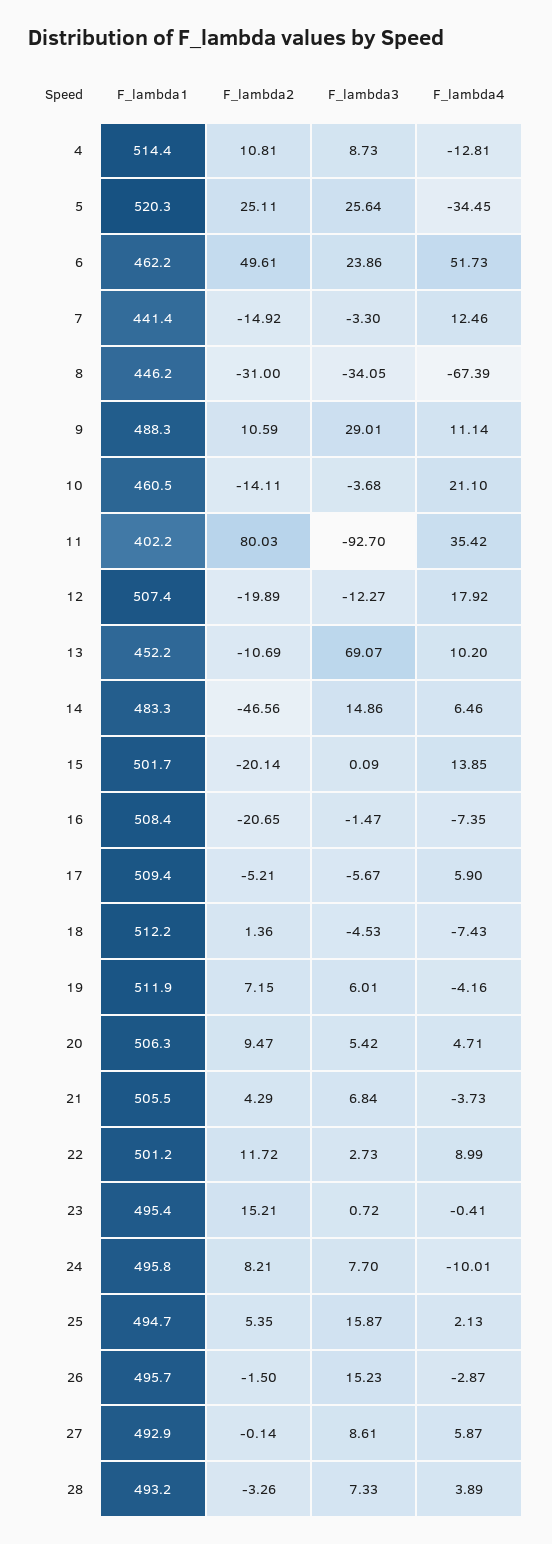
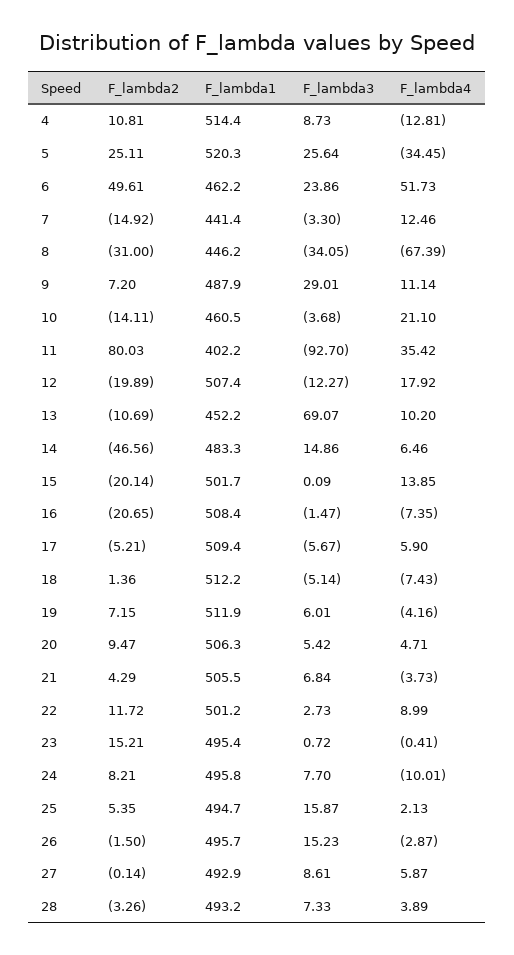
F_lambda1, 9: 488.3 -> 487.9
F_lambda2, 9: 10.59 -> 7.2
F_lambda3, 18: -4.53 -> -5.14

